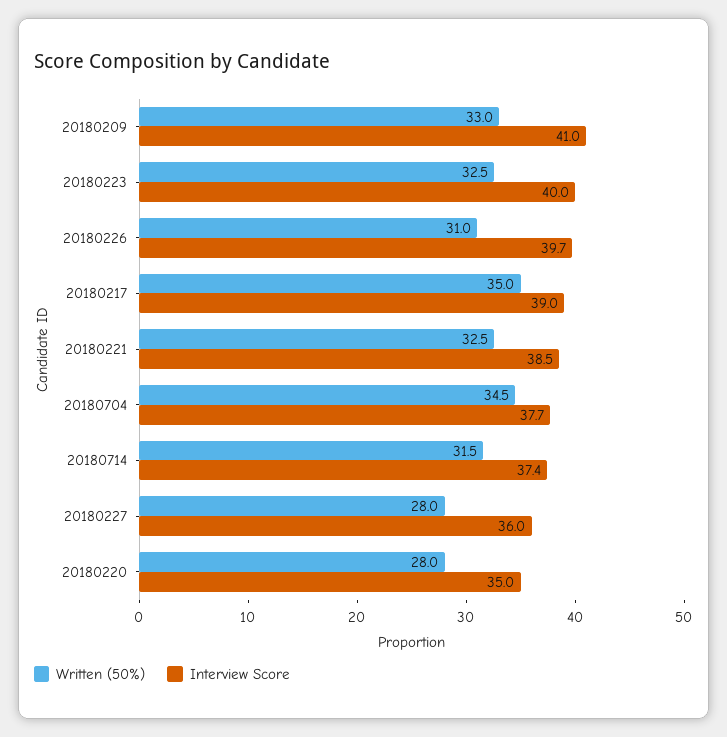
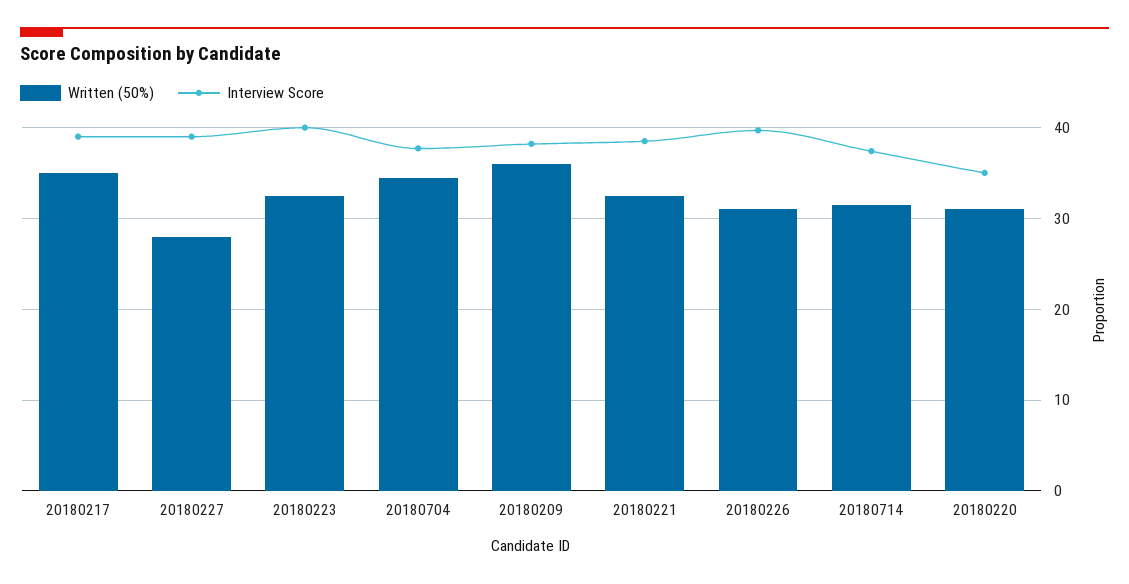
Written (50%), 20180209: 33 -> 36
Interview Score, 20180209: 41 -> 38
Interview Score, 20180227: 36 -> 39
Written (50%), 20180220: 28 -> 31

